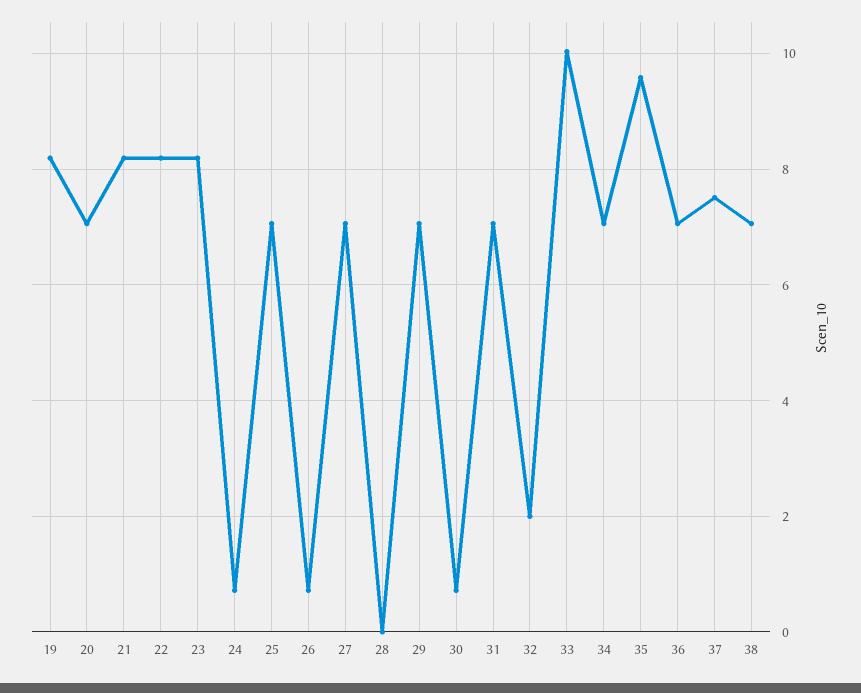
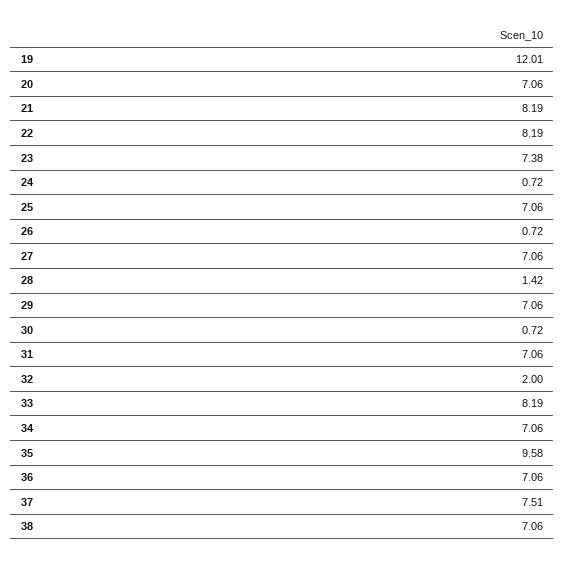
19: 8.2 -> 12.01
23: 8.2 -> 7.38
28: 0 -> 1.42
33: 10 -> 8.19

